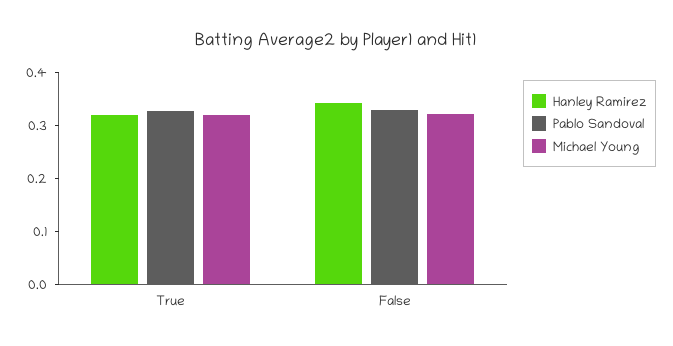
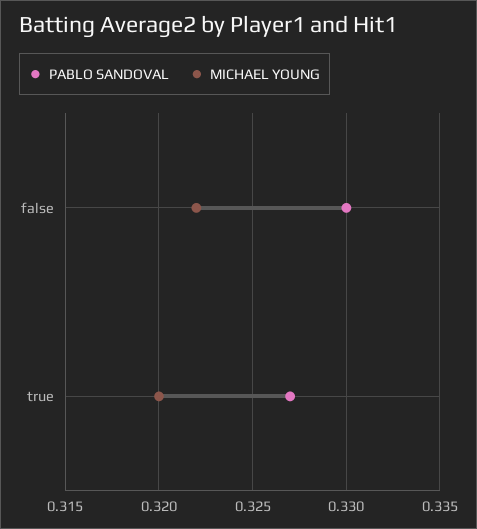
Hanley Ramirez, True: 0.32 -> none
Hanley Ramirez, False: 0.34 -> none

